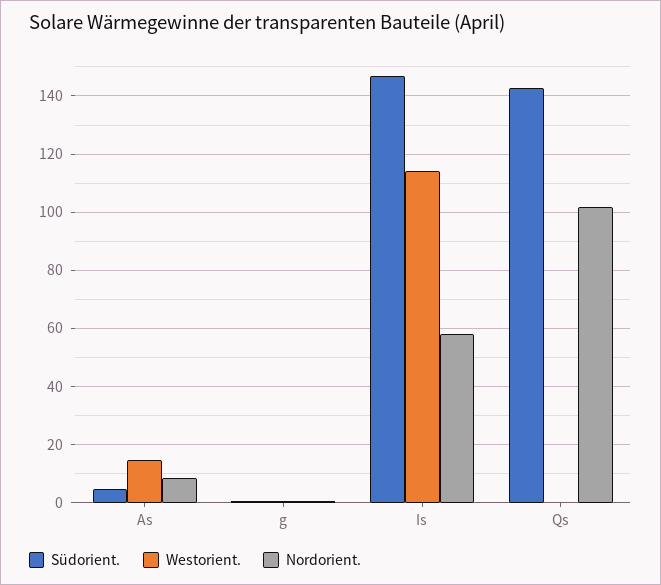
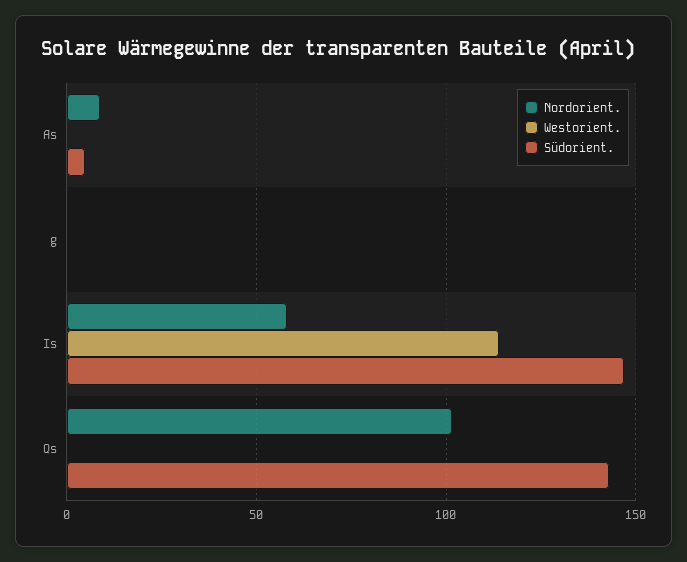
Westorient., As: 15 -> 0

